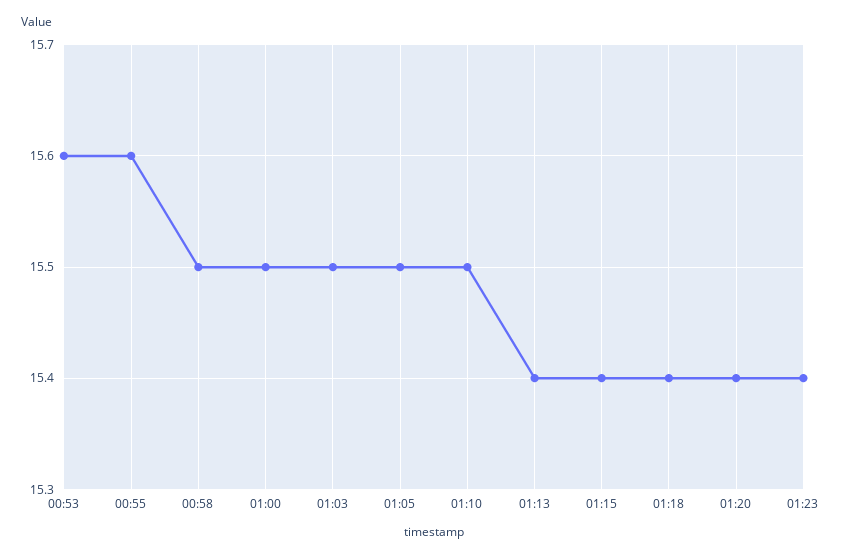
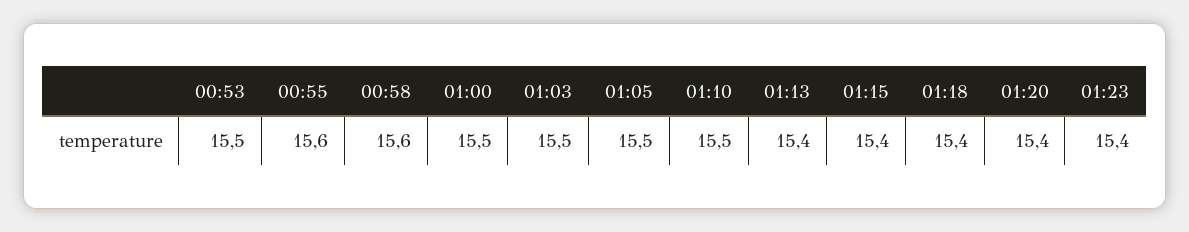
00:53: 15.6 -> 15.5
00:58: 15.5 -> 15.6

